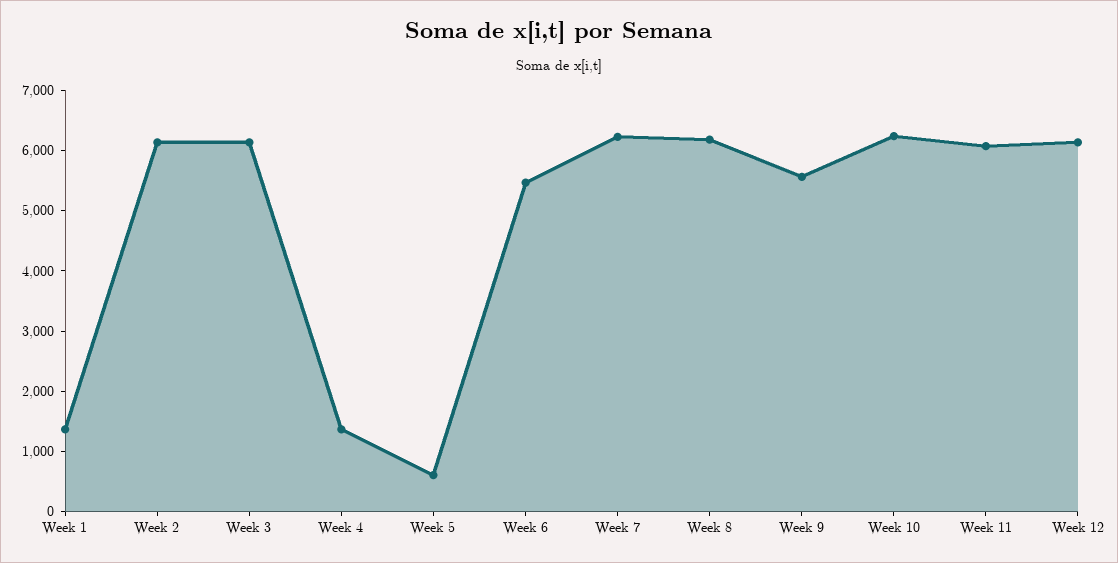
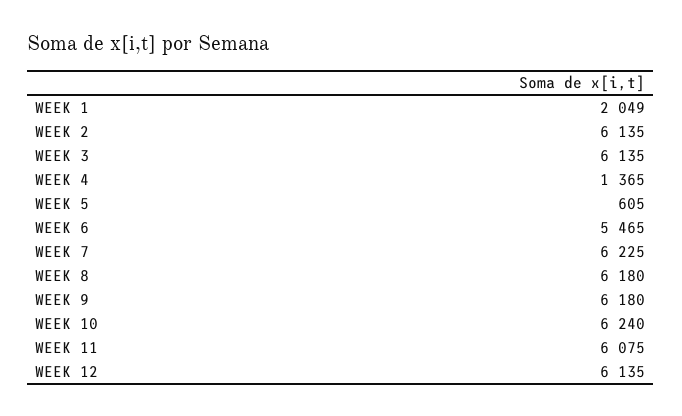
Week 1: 1400 -> 2049
Week 9: 5600 -> 6180

